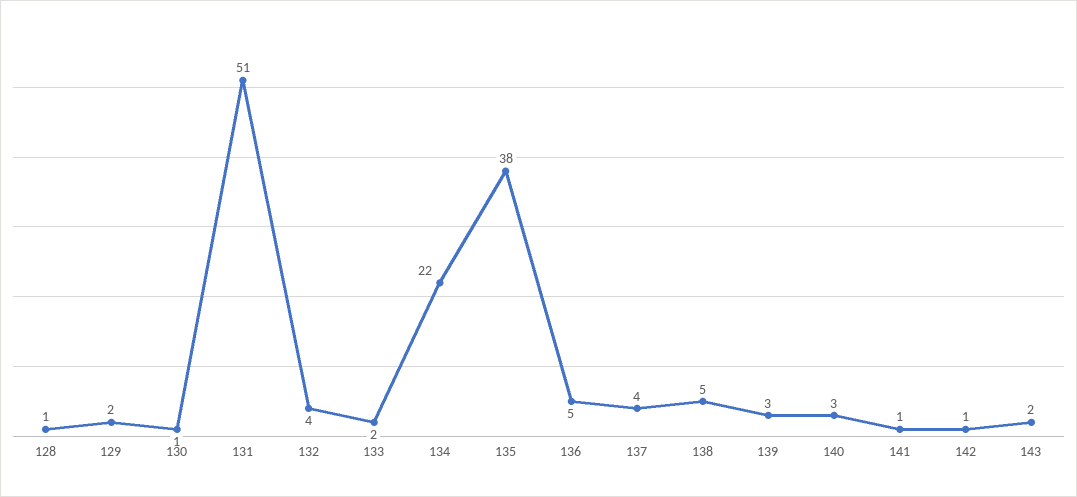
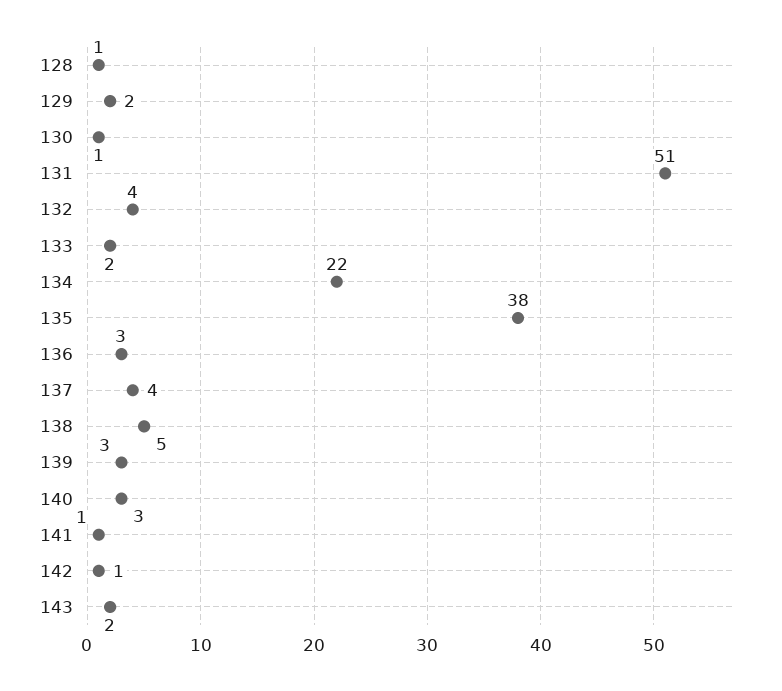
136: 5 -> 3

